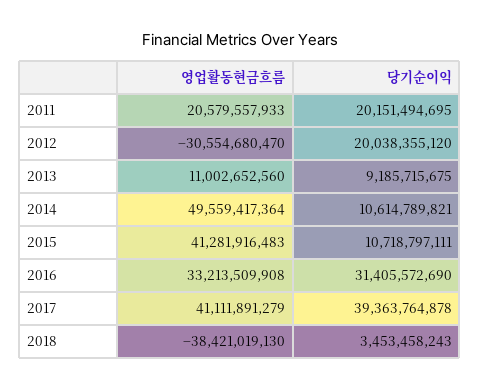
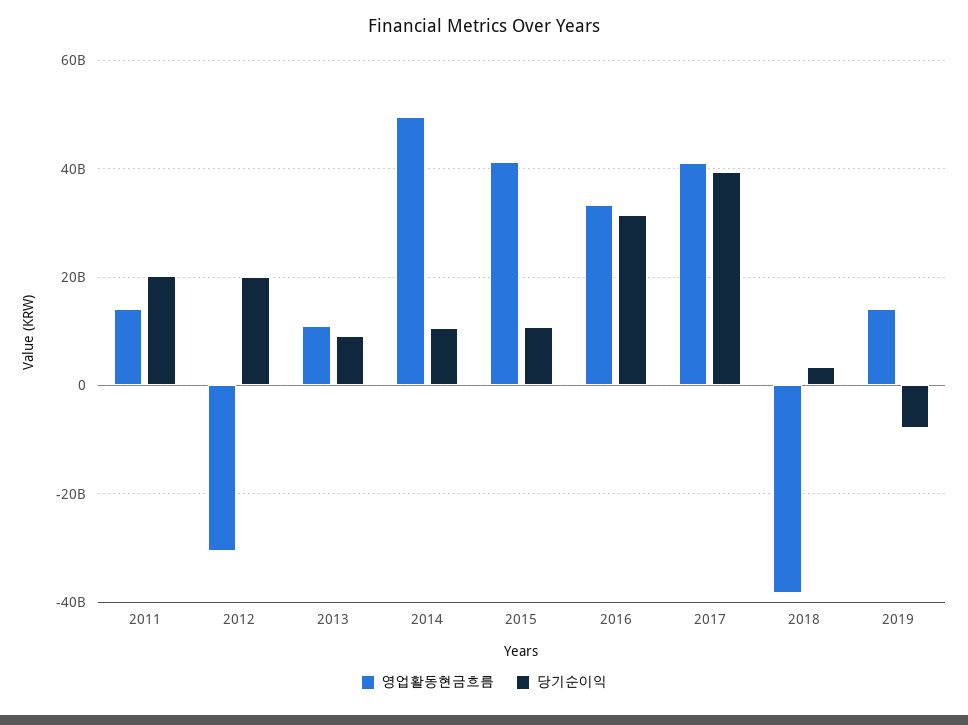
영업활동현금흐름, 2011: 20579557933 -> 14000000000
영업활동현금흐름, 2019: none -> 14000000000
당기순이익, 2019: none -> -8000000000

